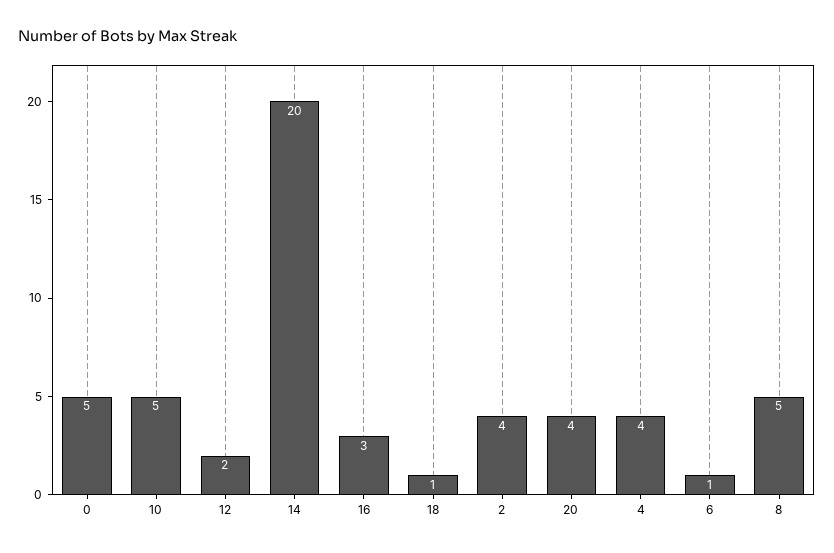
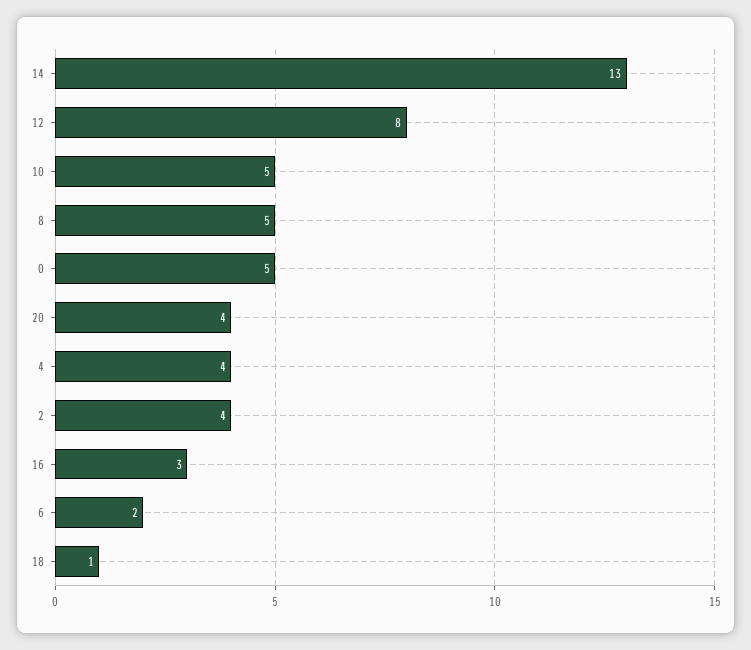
12: 2 -> 8
14: 20 -> 13
6: 1 -> 2

